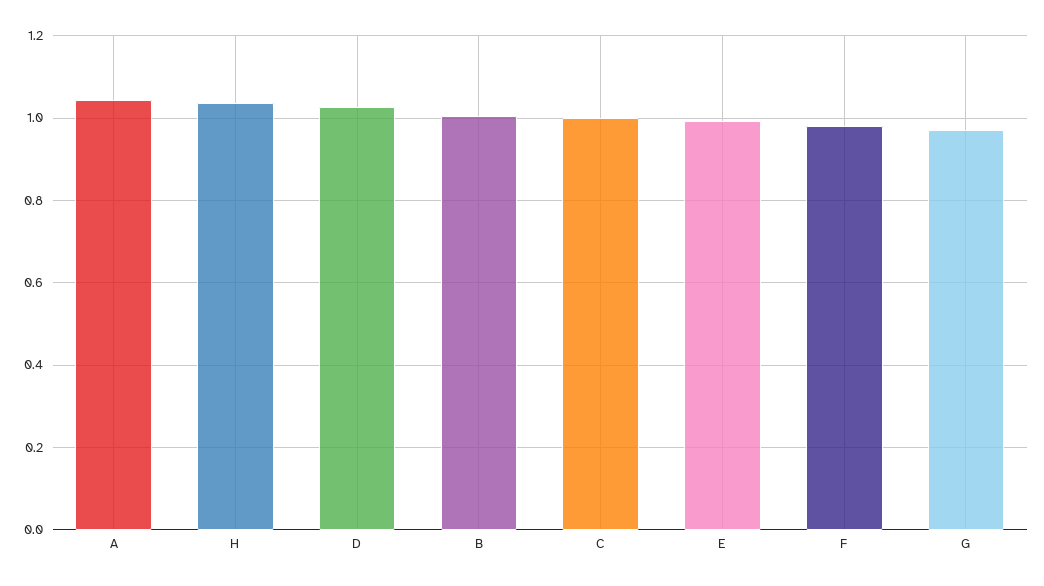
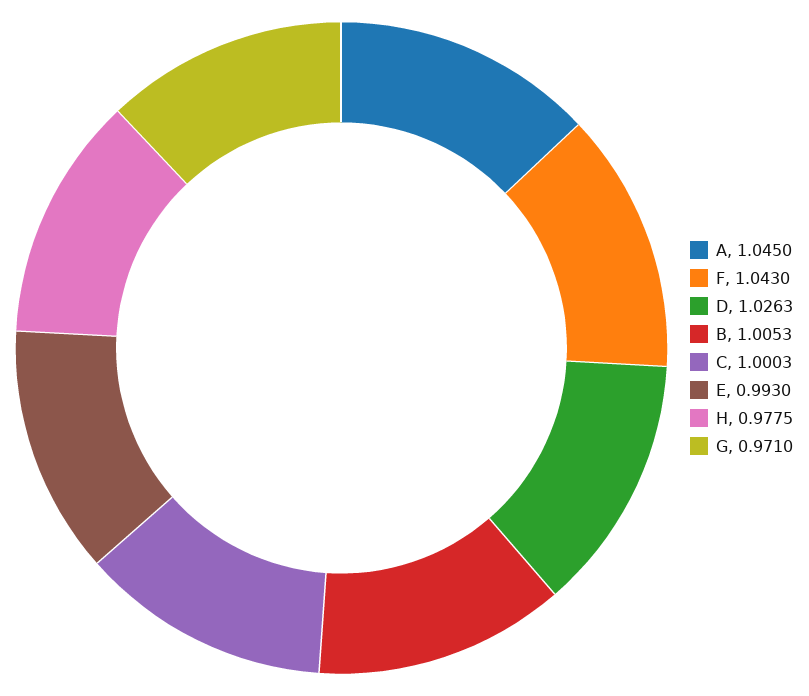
H: 1.04 -> 0.9775
F: 0.98 -> 1.043

